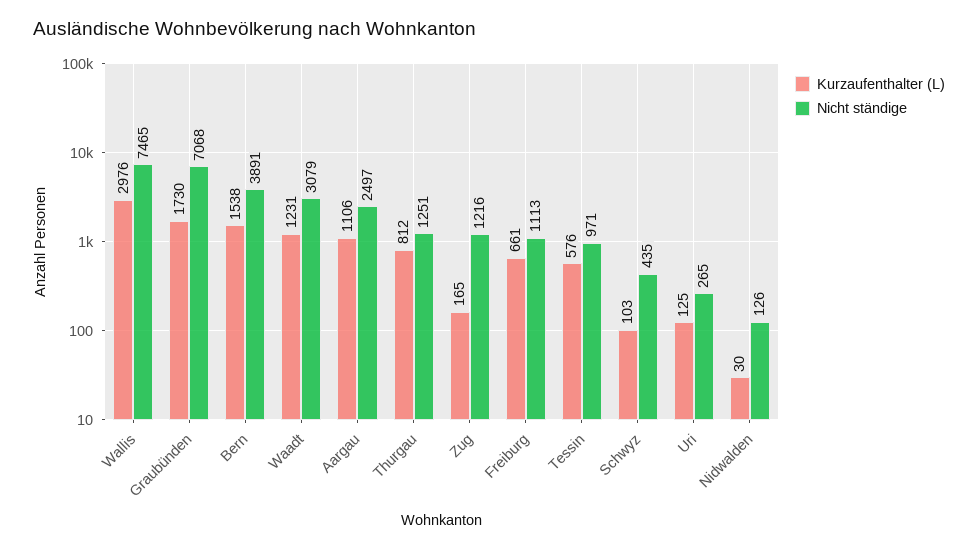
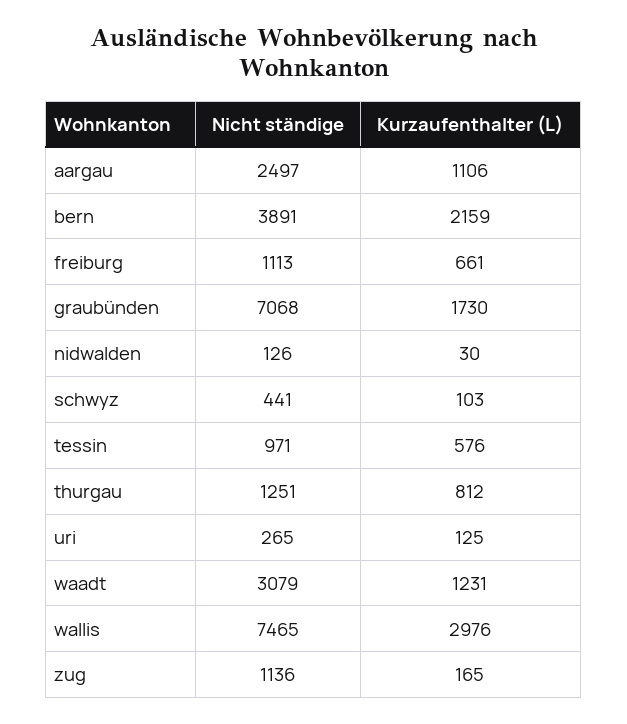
Kurzaufenthalter (L), Bern: 1538 -> 2159
Nicht ständige, Zug: 1216 -> 1136
Nicht ständige, Schwyz: 435 -> 441

